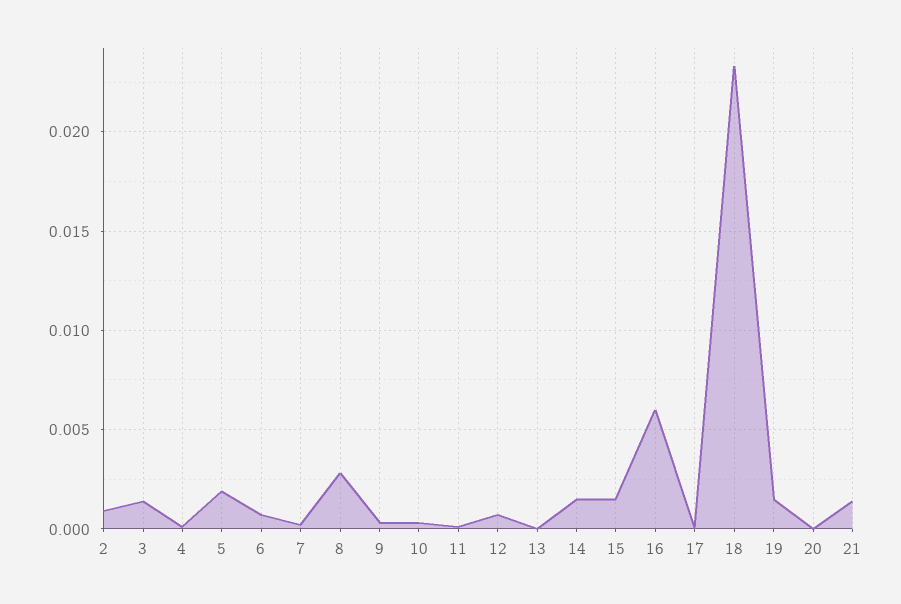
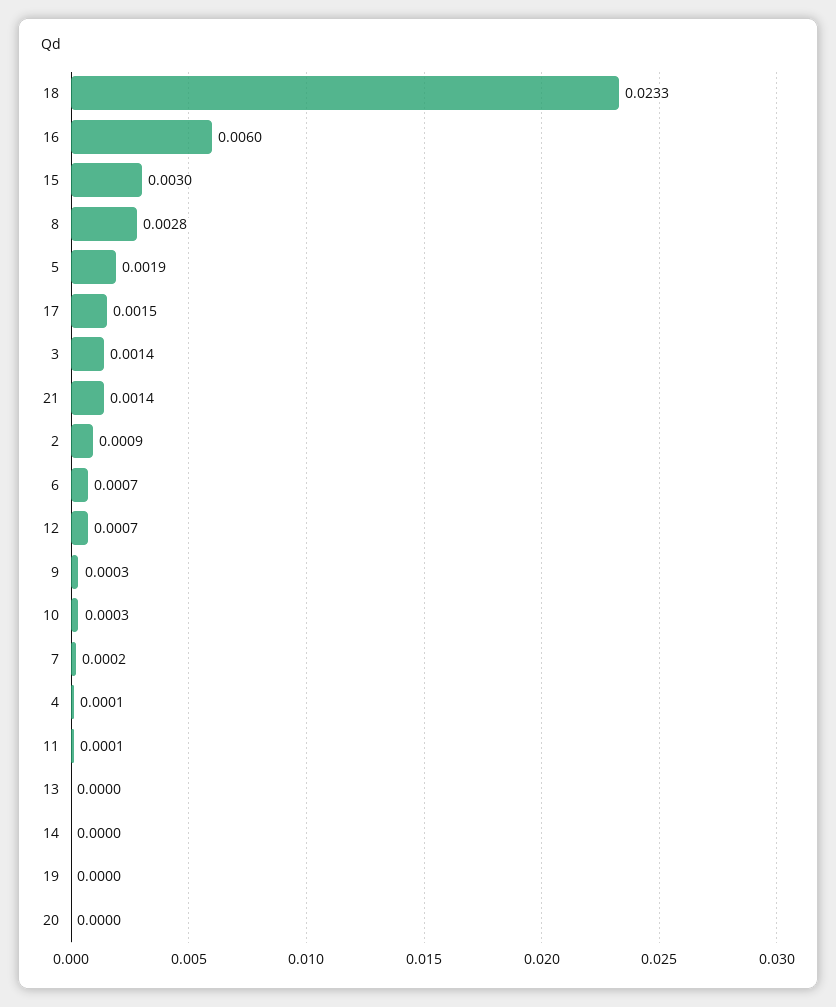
14: 0.0015 -> 0
15: 0.0015 -> 0.003
17: 0 -> 0.0015
19: 0.0015 -> 0

